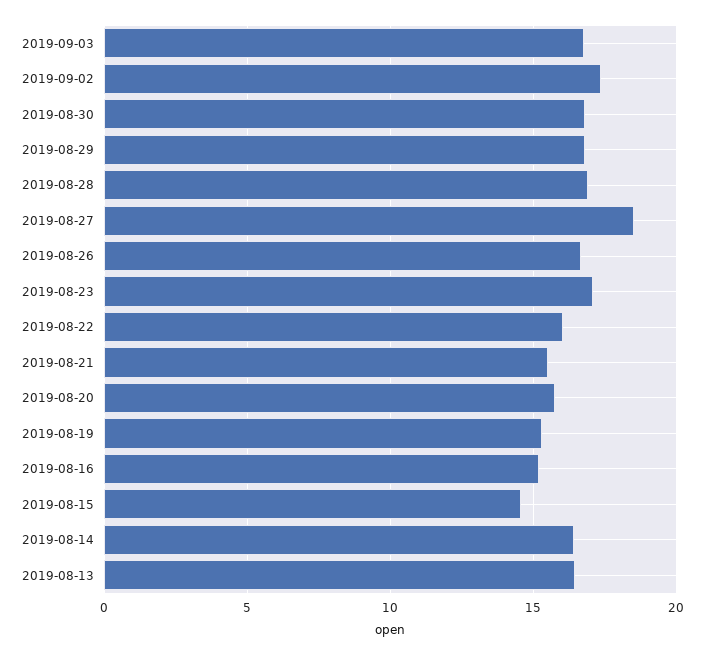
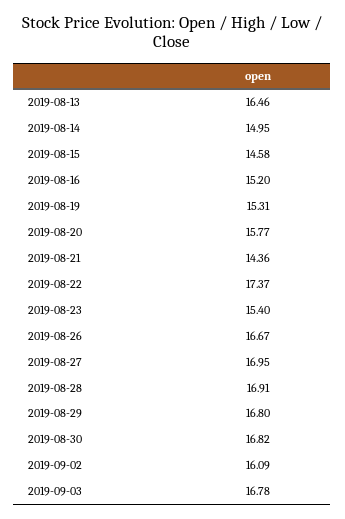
2019-09-02: 17.5 -> 16.09
2019-08-27: 18.5 -> 16.95
2019-08-23: 17 -> 15.4
2019-08-22: 16 -> 17.37
2019-08-21: 15.5 -> 14.36
2019-08-14: 16.5 -> 14.95

